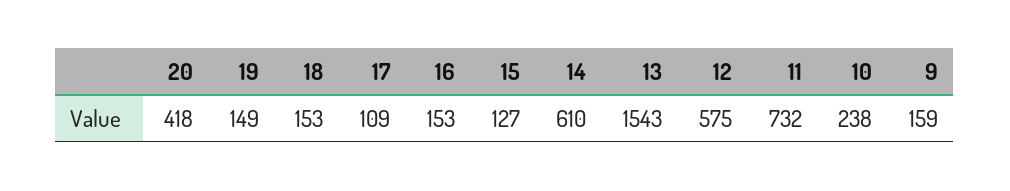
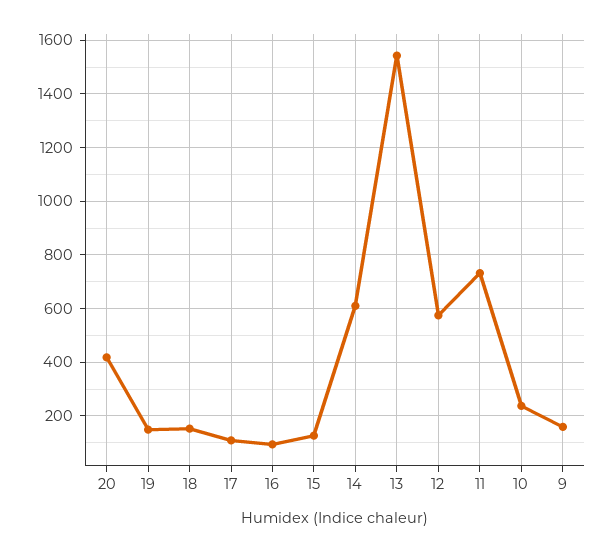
16: 153 -> 100

